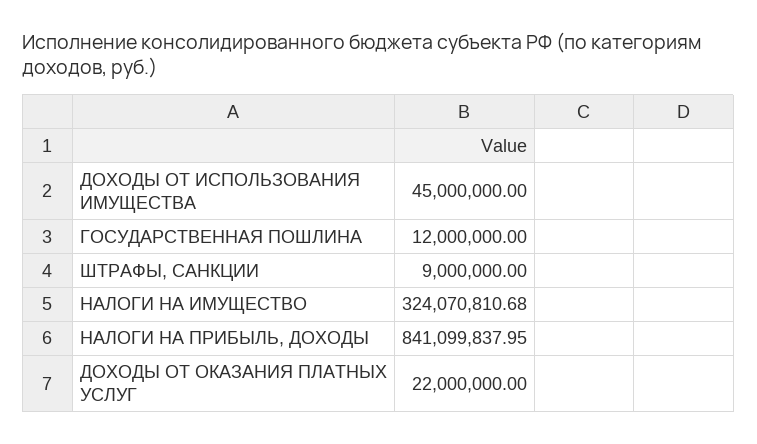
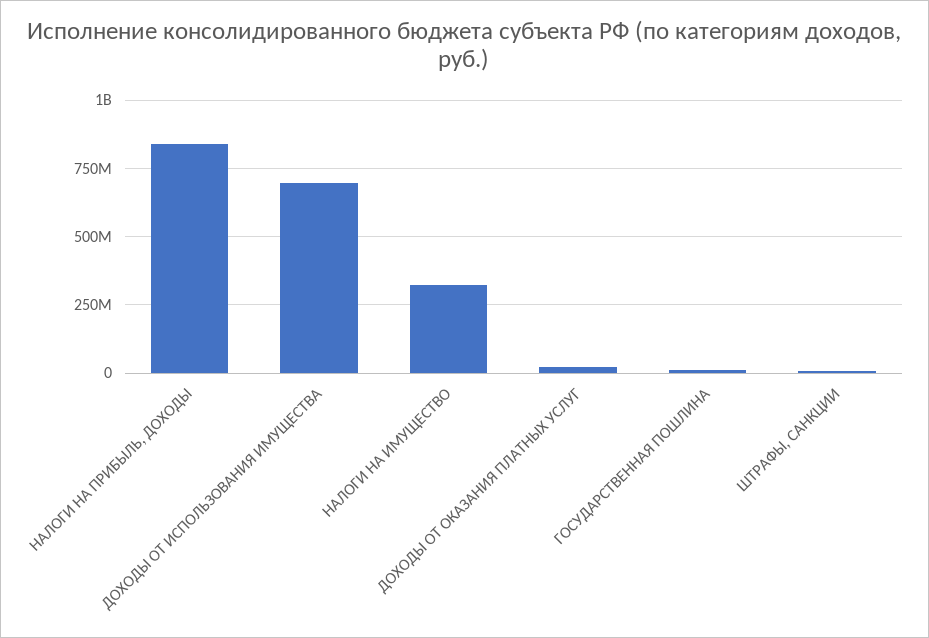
ДОХОДЫ ОТ ИСПОЛЬЗОВАНИЯ ИМУЩЕСТВА: 45000000 -> 700000000

